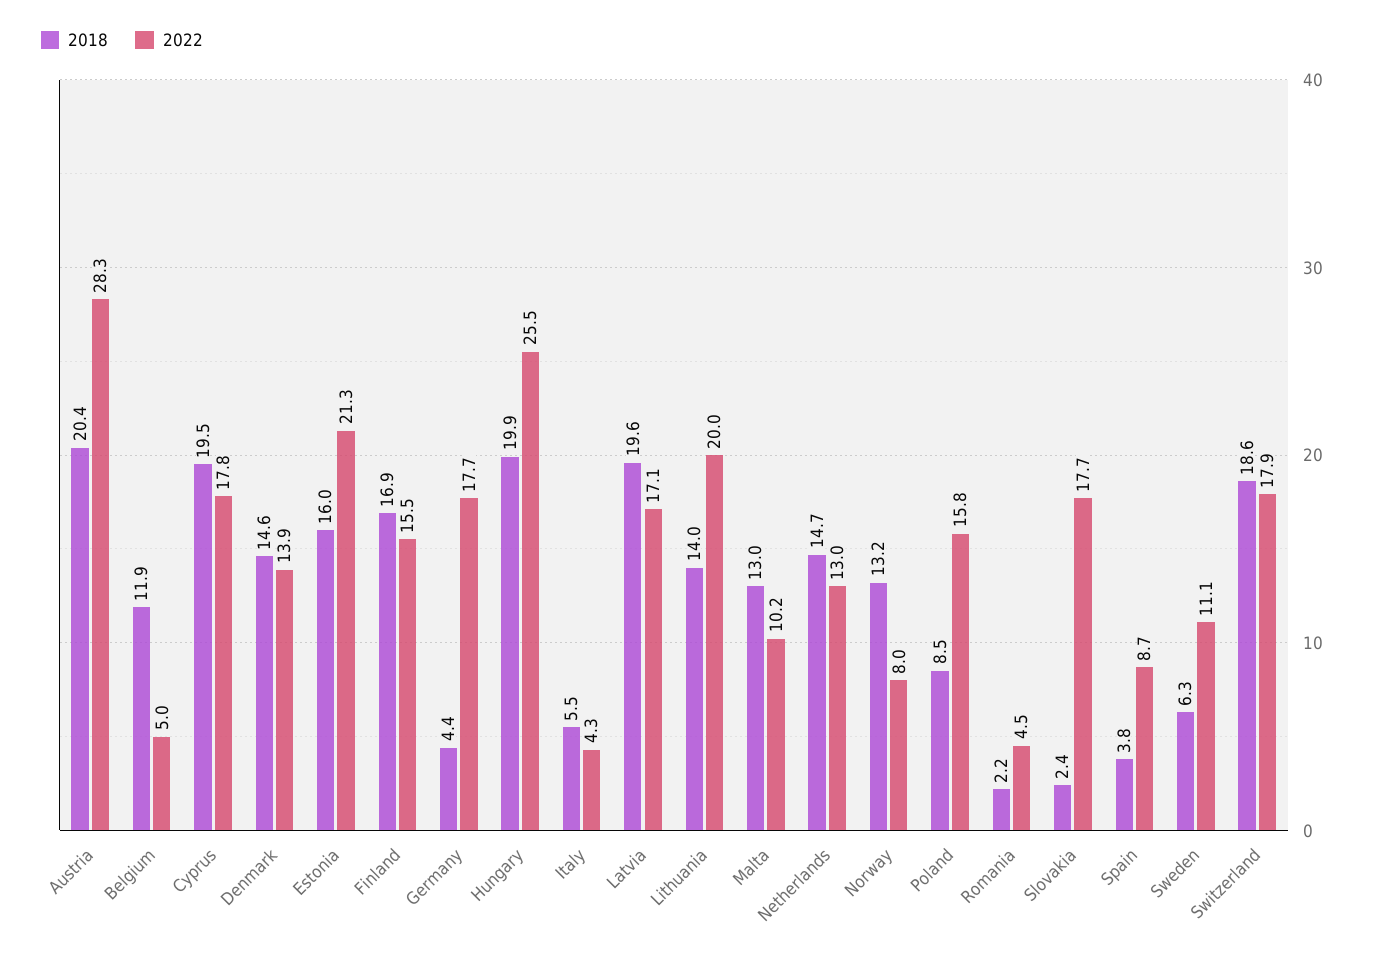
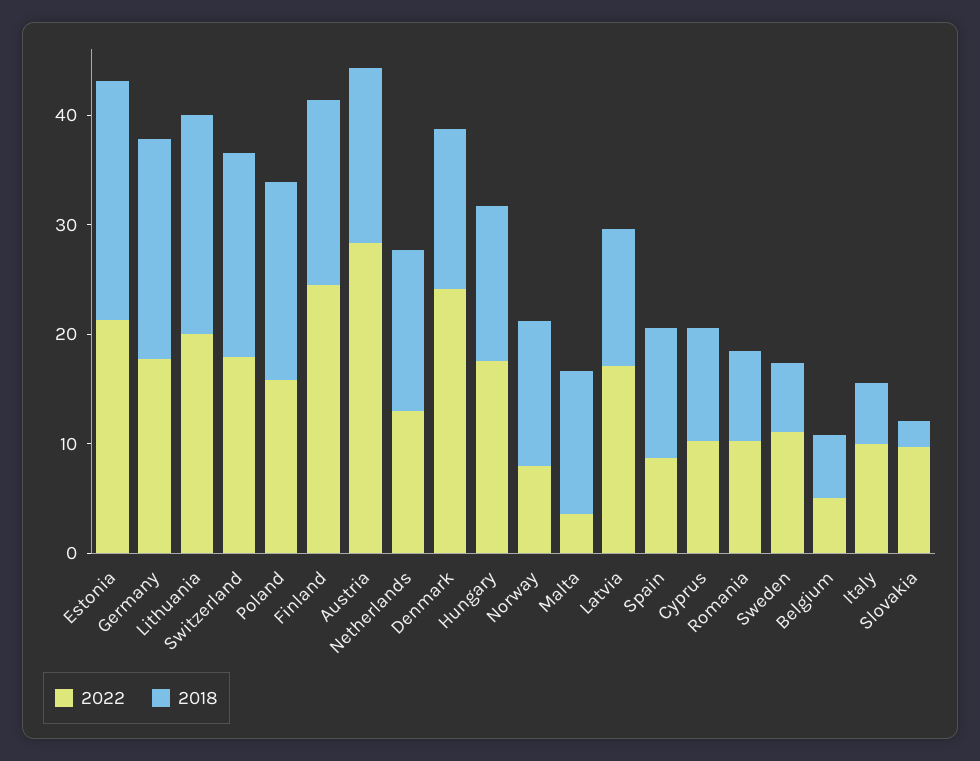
2018, Austria: 20.4 -> 16
2018, Belgium: 11.9 -> 6
2018, Cyprus: 19.5 -> 10
2022, Cyprus: 17.8 -> 10
2022, Denmark: 13.9 -> 24
2018, Estonia: 16 -> 22
2022, Finland: 15.5 -> 24
2018, Germany: 4.4 -> 20
2018, Hungary: 19.9 -> 14
2022, Hungary: 25.5 -> 18
2022, Italy: 4.3 -> 10
2018, Latvia: 19.6 -> 12
2018, Lithuania: 14 -> 20
2022, Malta: 10.2 -> 4
2018, Poland: 8.5 -> 18
2018, Romania: 2.2 -> 8
2022, Romania: 4.5 -> 10
2022, Slovakia: 17.7 -> 10
2018, Spain: 3.8 -> 12

